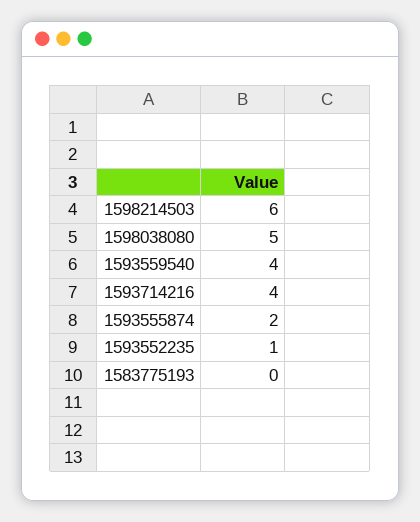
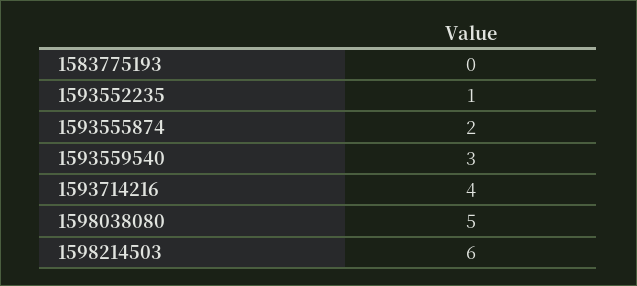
1593559540: 4 -> 3

